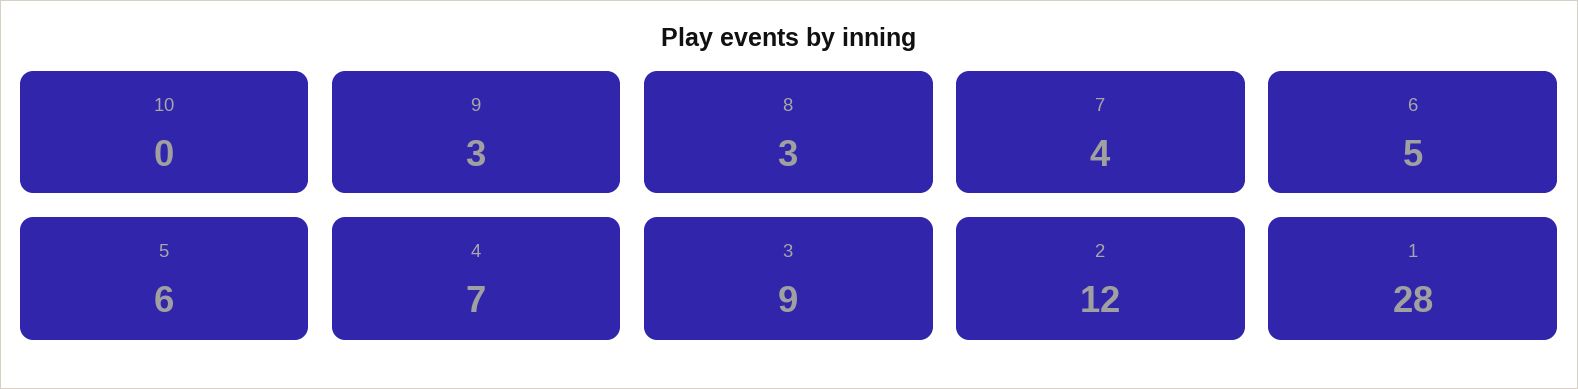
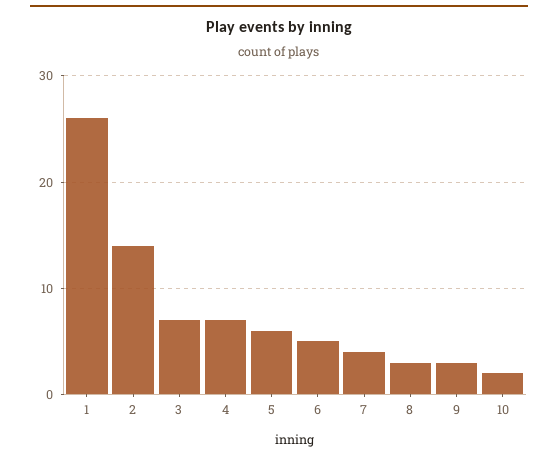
10: 0 -> 2
3: 9 -> 7
2: 12 -> 14
1: 28 -> 26

